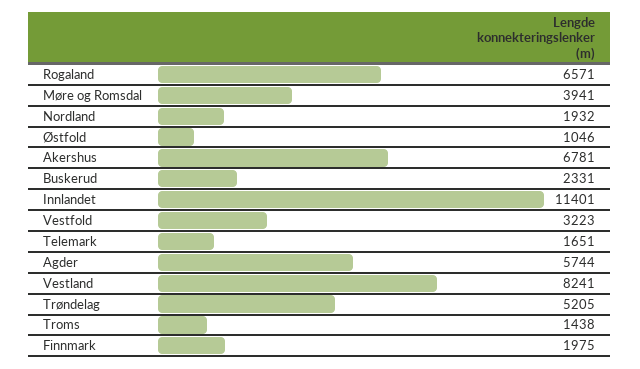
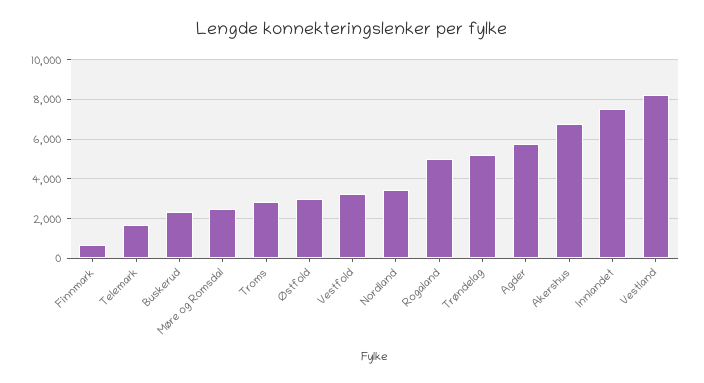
Rogaland: 6571 -> 5000
Møre og Romsdal: 3941 -> 2500
Nordland: 1932 -> 3500
Østfold: 1046 -> 3000
Innlandet: 11401 -> 7500
Troms: 1438 -> 3000
Finnmark: 1975 -> 500

